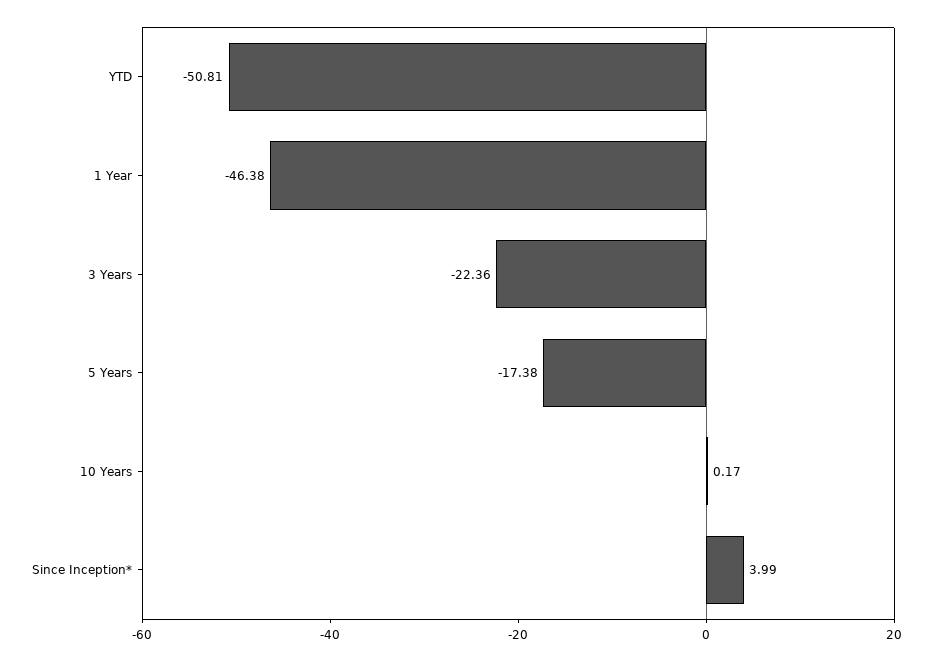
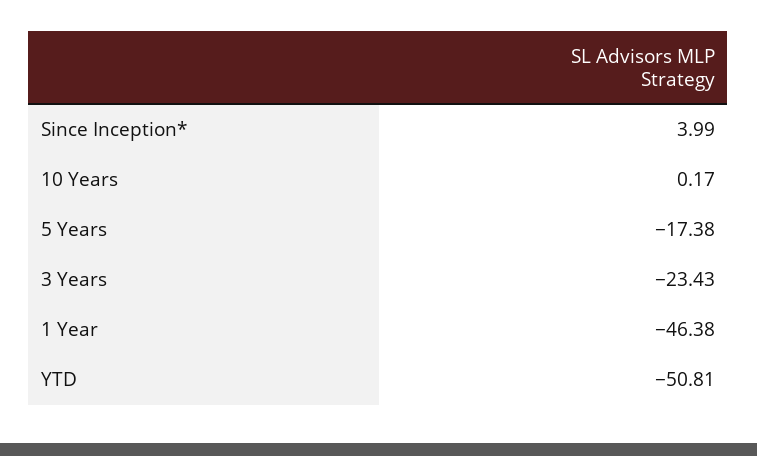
3 Years: -22.36 -> -23.43

